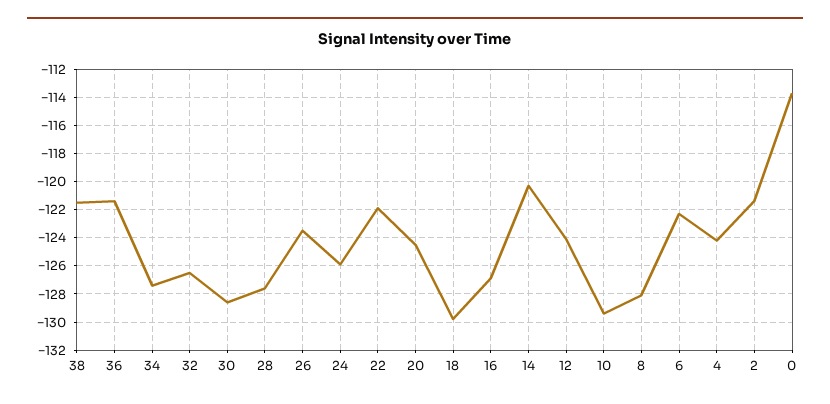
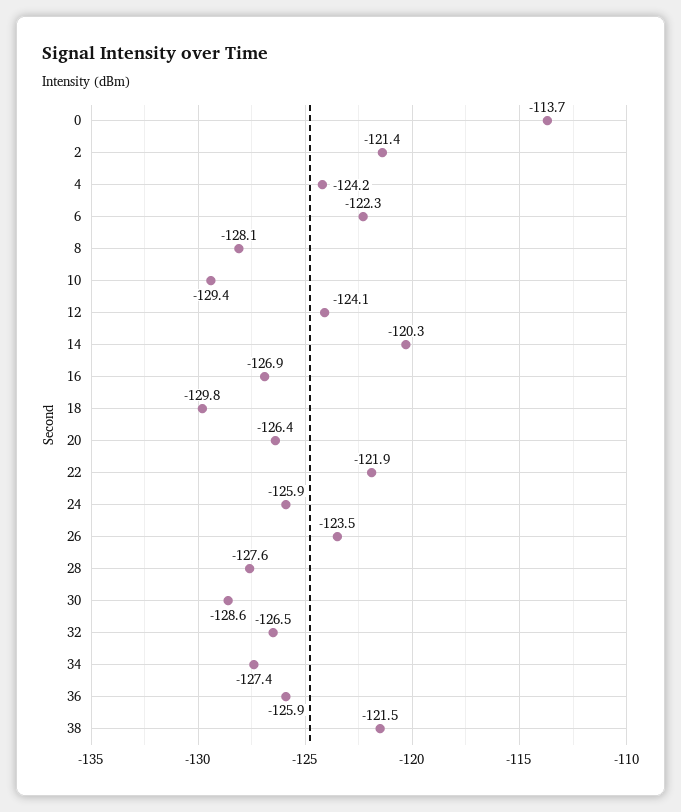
36: -121.5 -> -125.9
20: -124.5 -> -126.4

